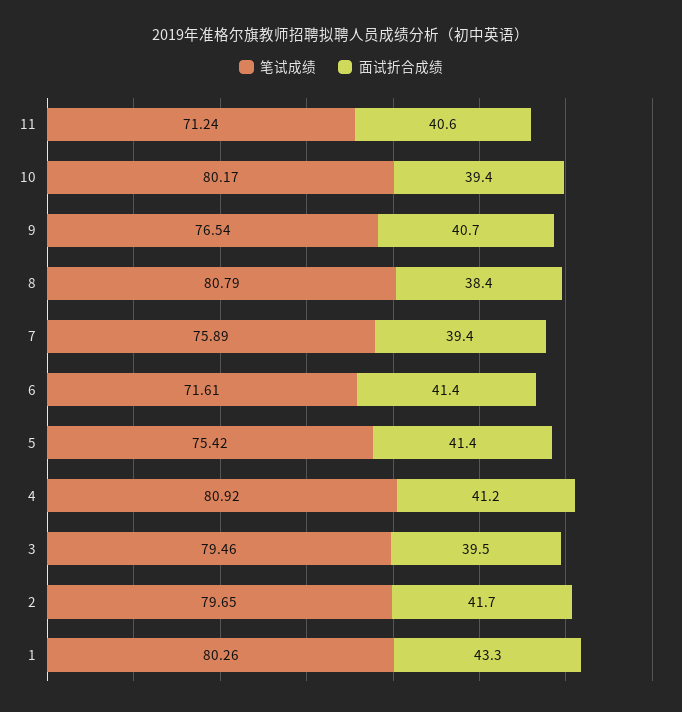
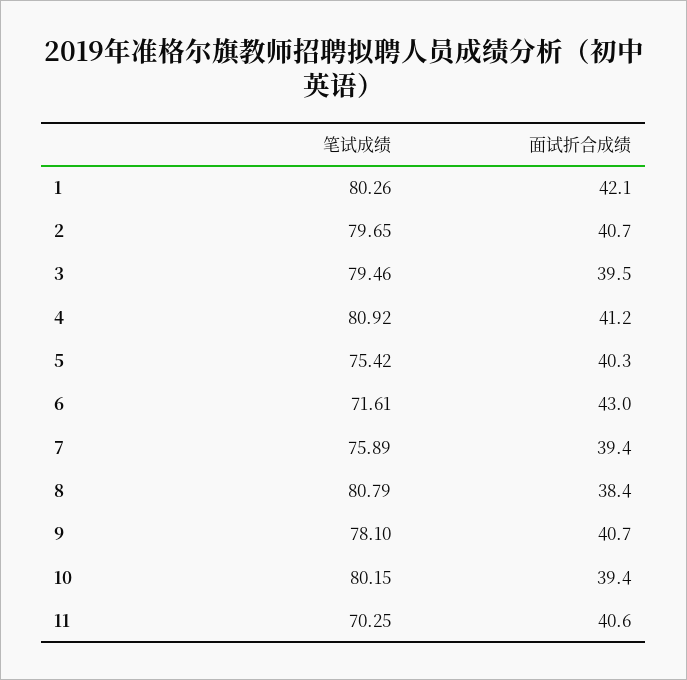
笔试成绩, 11: 71.24 -> 70.25
笔试成绩, 10: 80.17 -> 80.15
笔试成绩, 9: 76.54 -> 78.1
面试折合成绩, 6: 41.4 -> 43
面试折合成绩, 5: 41.4 -> 40.3
面试折合成绩, 2: 41.7 -> 40.7
面试折合成绩, 1: 43.3 -> 42.1

